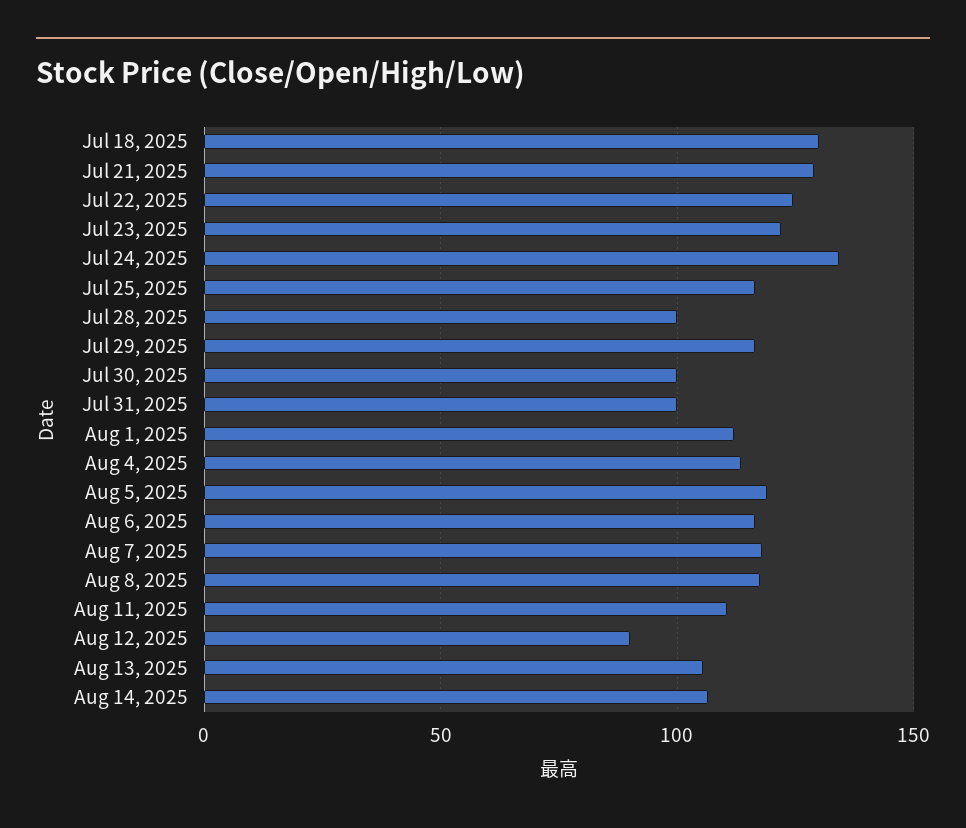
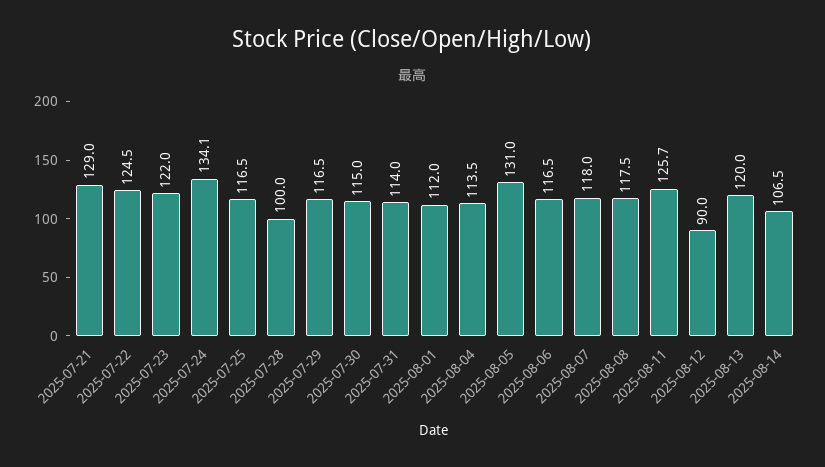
Jul 18, 2025: 130 -> none
Jul 30, 2025: 100 -> 115
Jul 31, 2025: 100 -> 114
Aug 5, 2025: 120 -> 131
Aug 11, 2025: 110 -> 125.7
Aug 13, 2025: 105 -> 120

